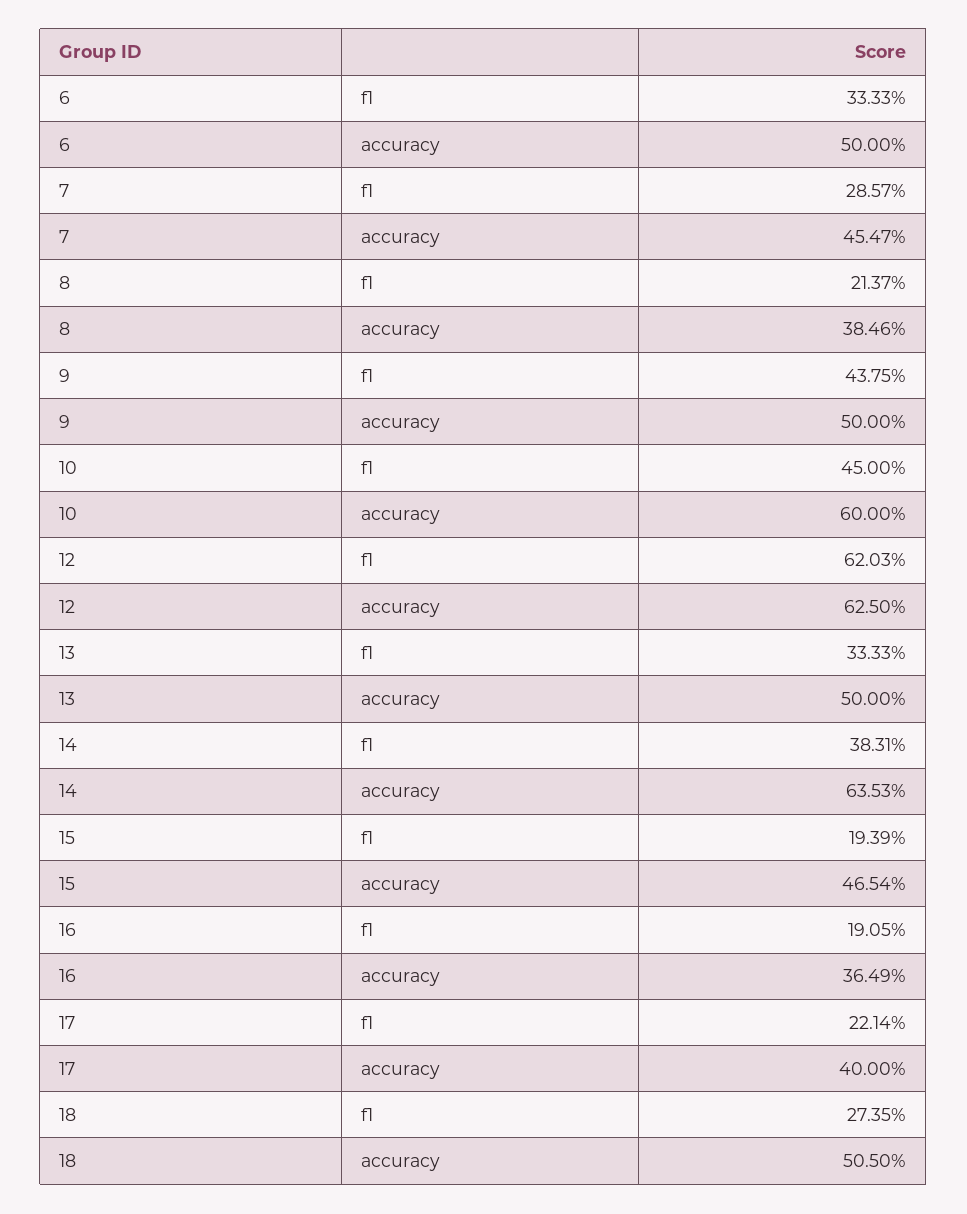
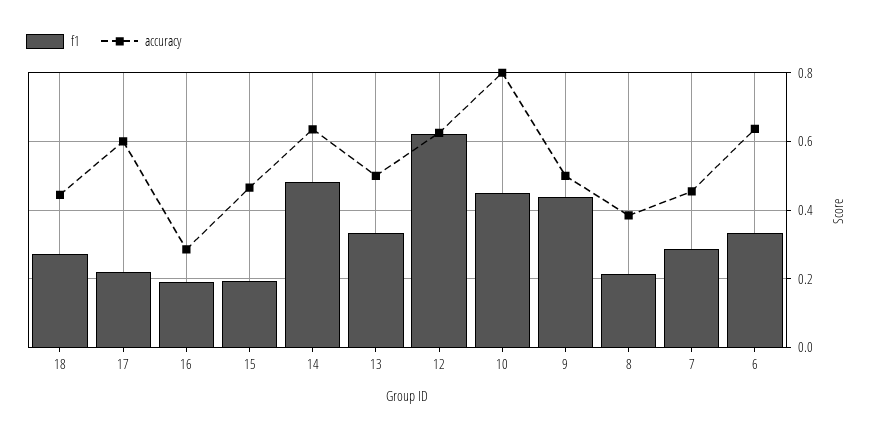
accuracy, 6: 0.5 -> 0.64
accuracy, 10: 0.6 -> 0.8
f1, 14: 0.3831 -> 0.48
accuracy, 16: 0.3649 -> 0.28
accuracy, 17: 0.4 -> 0.6
accuracy, 18: 0.505 -> 0.44

